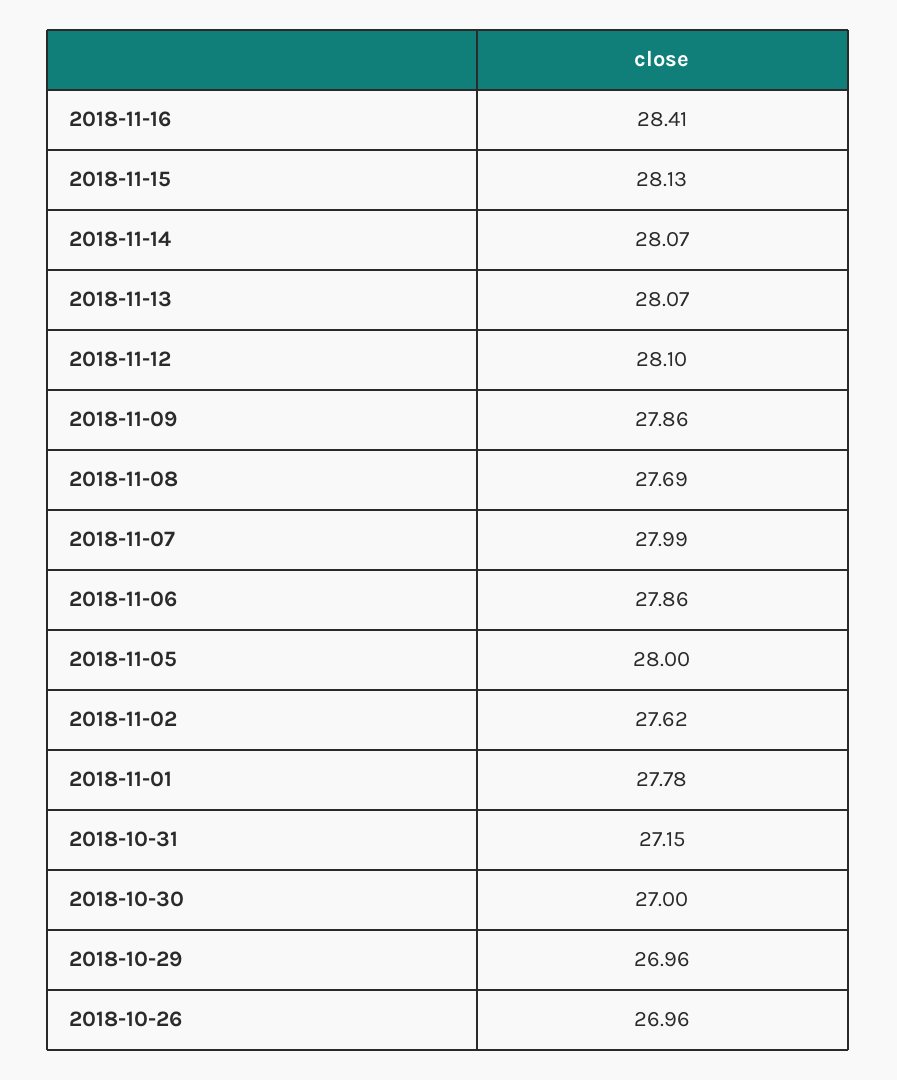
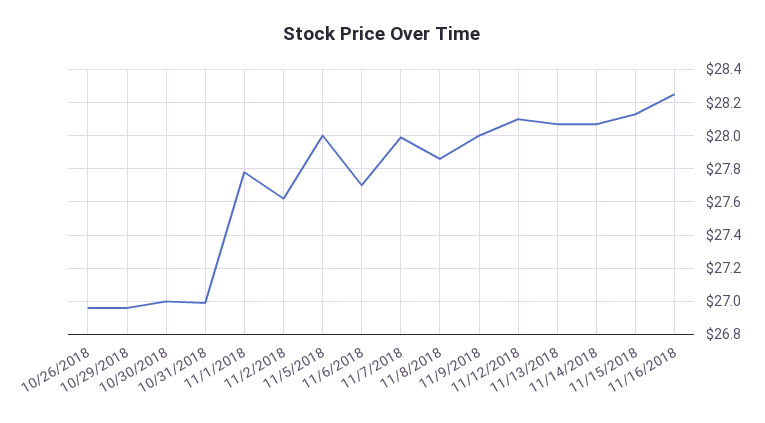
2018-11-16: 28.41 -> 28.25
2018-11-09: 27.86 -> 28
2018-11-08: 27.69 -> 27.85
2018-11-06: 27.86 -> 27.7
2018-10-31: 27.15 -> 27

